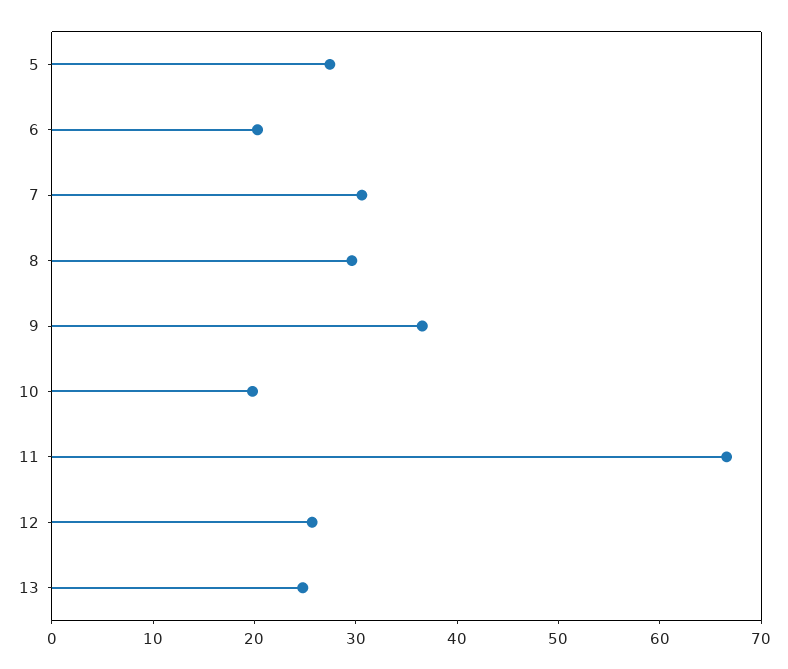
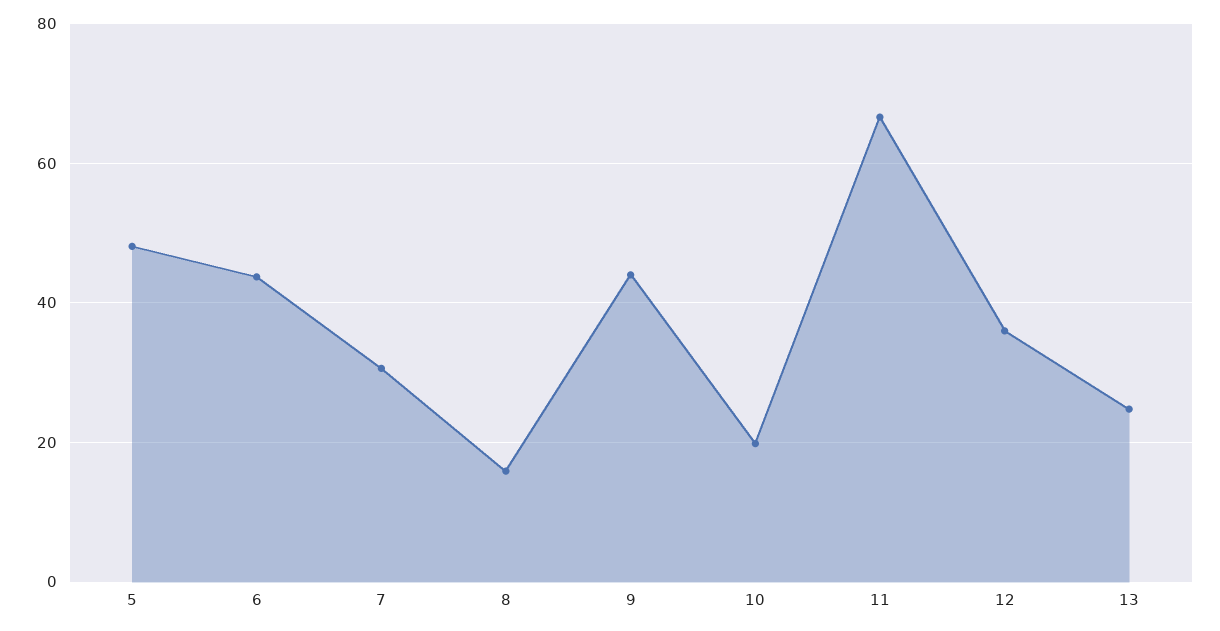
5: 28 -> 48
6: 20 -> 44
8: 30 -> 16
9: 36 -> 44
12: 26 -> 36

